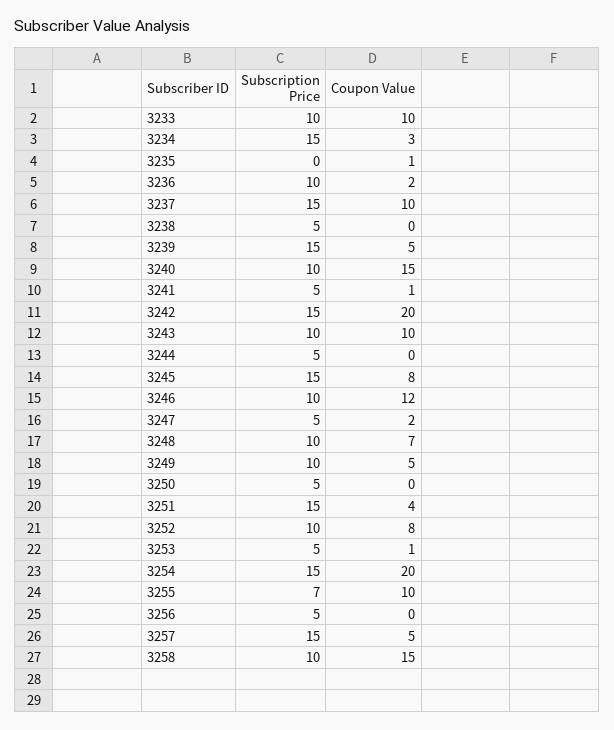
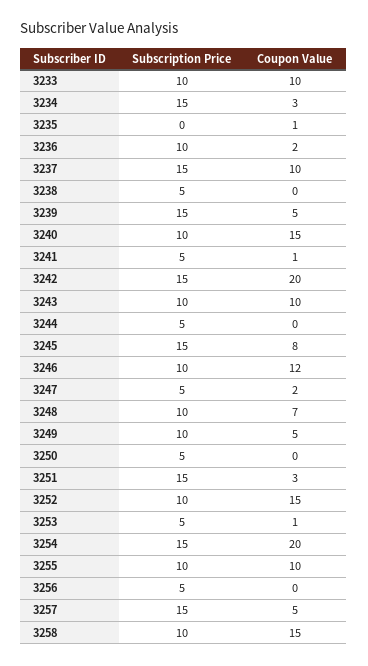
Coupon Value, 3251: 4 -> 3
Coupon Value, 3252: 8 -> 15
Subscription Price, 3255: 7 -> 10

